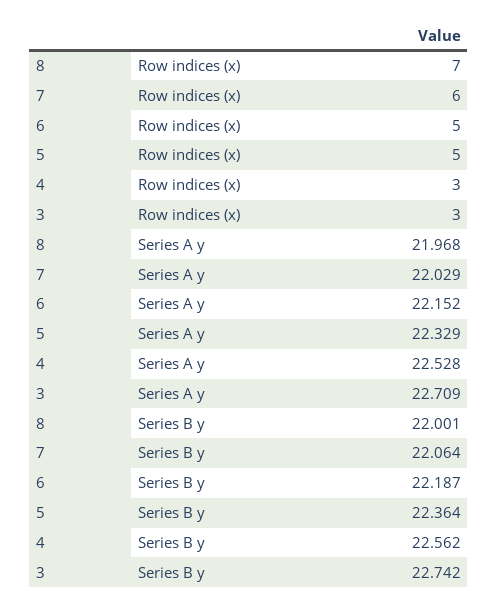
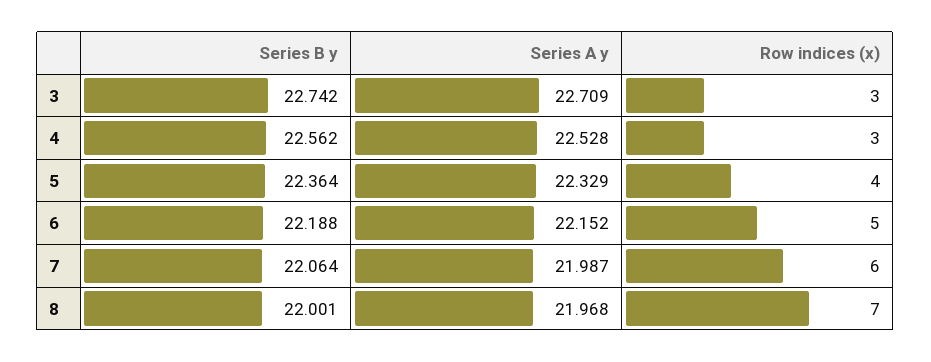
5, Row indices (x): 5 -> 4
7, Series A y: 22.029 -> 21.987
6, Series B y: 22.187 -> 22.188

